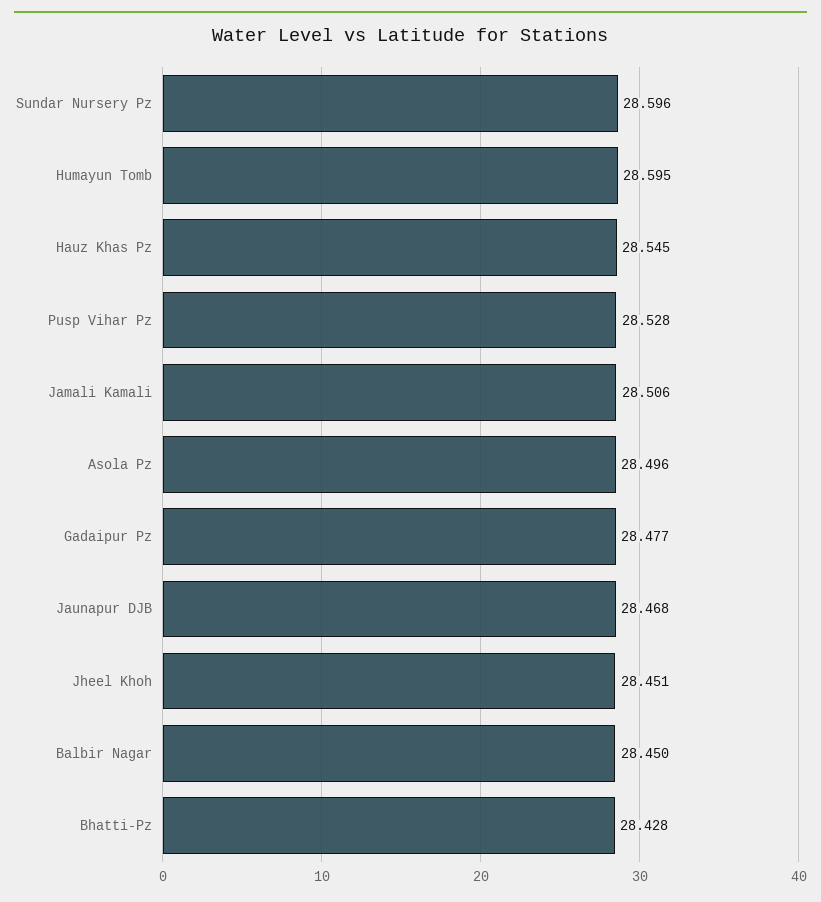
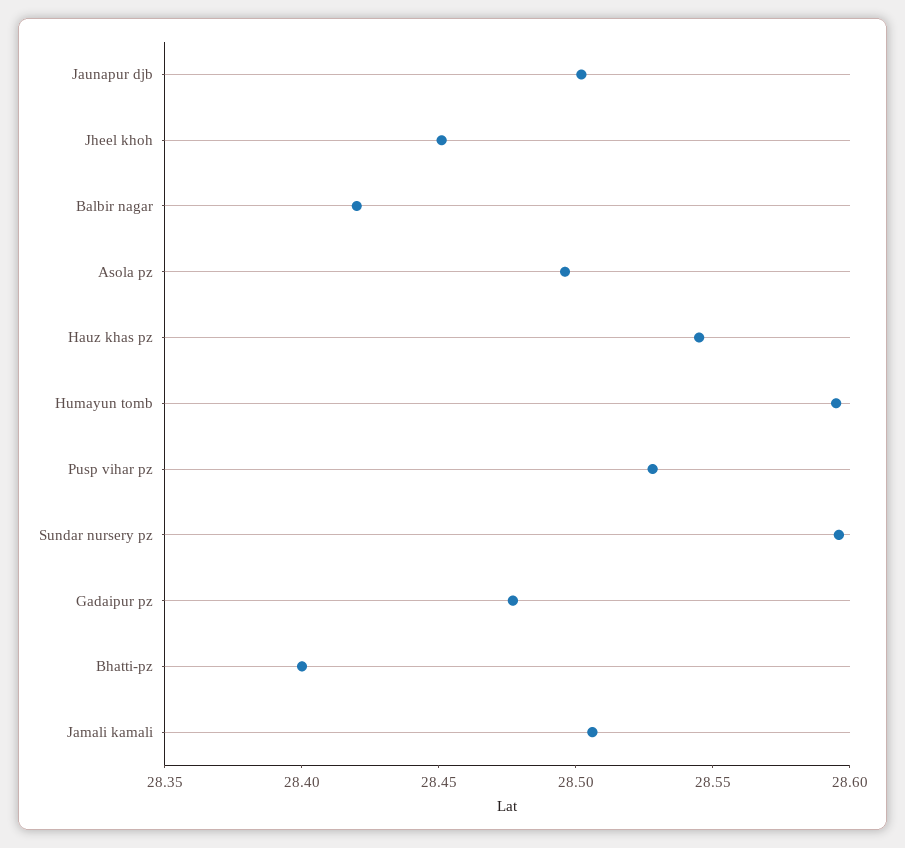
Jaunapur DJB: 28.468 -> 28.5
Balbir Nagar: 28.45 -> 28.42
Bhatti-Pz: 28.428 -> 28.4

